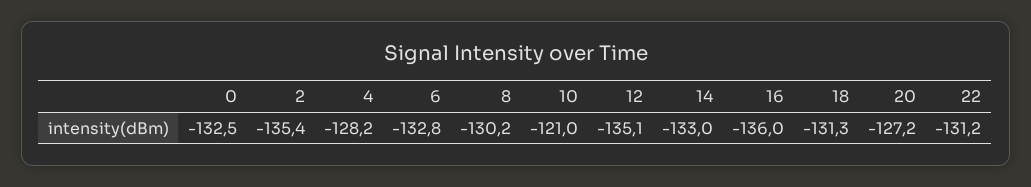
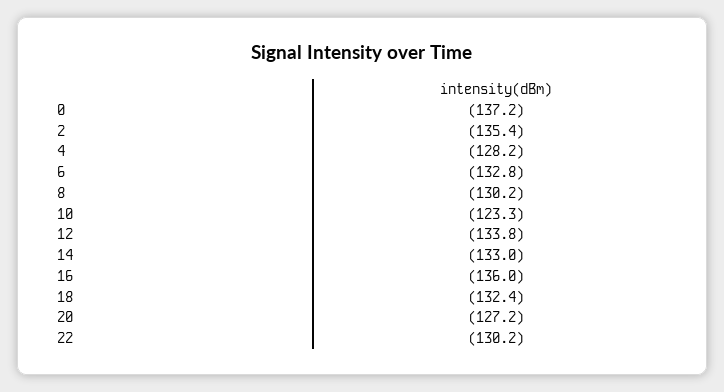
0: -132.5 -> -137.2
10: -121 -> -123.3
12: -135.1 -> -133.8
18: -131.3 -> -132.4
22: -131.2 -> -130.2

